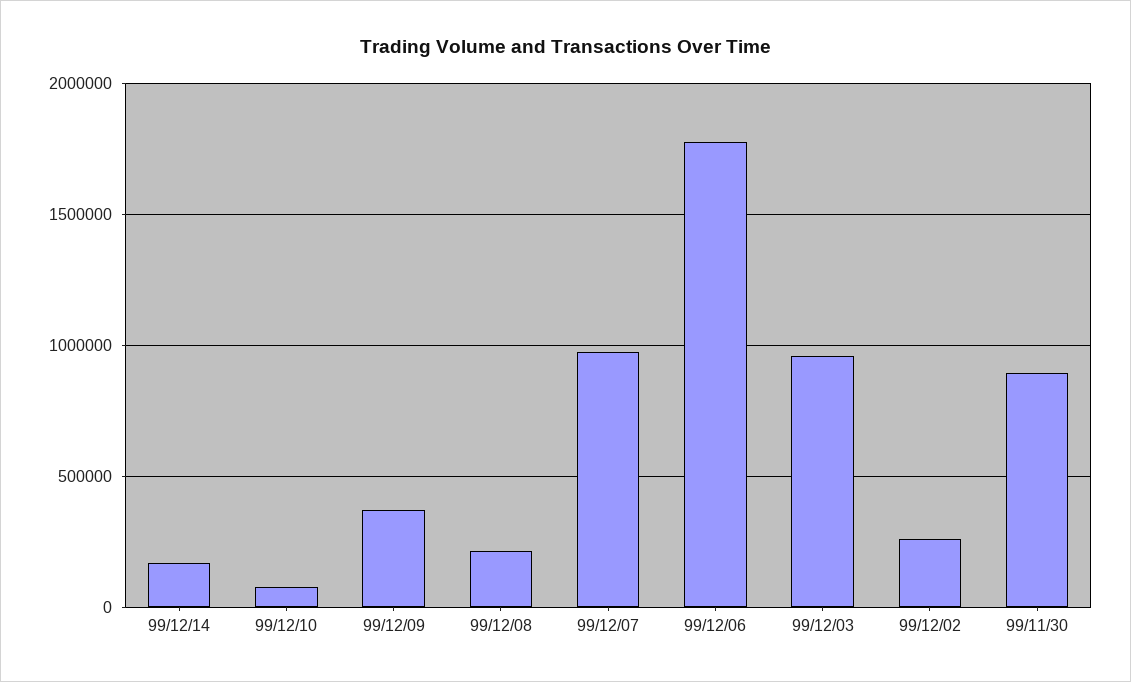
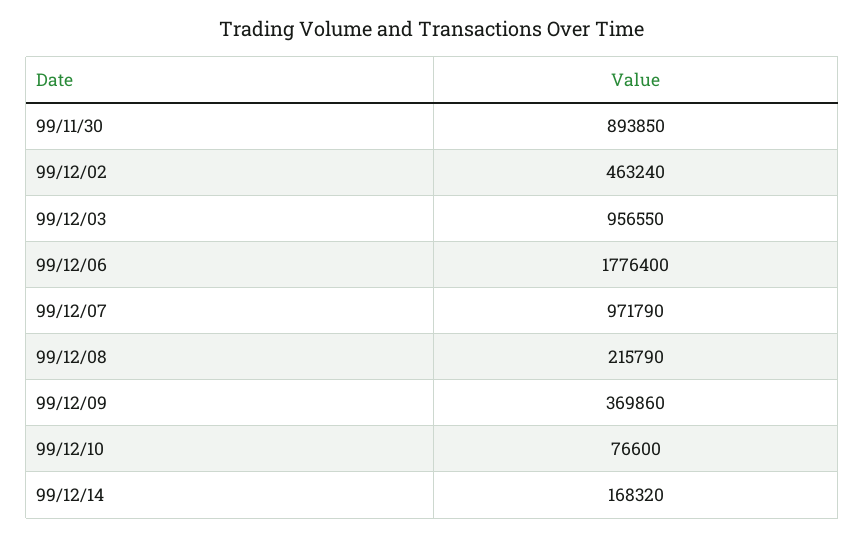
99/12/02: 250000 -> 463240

